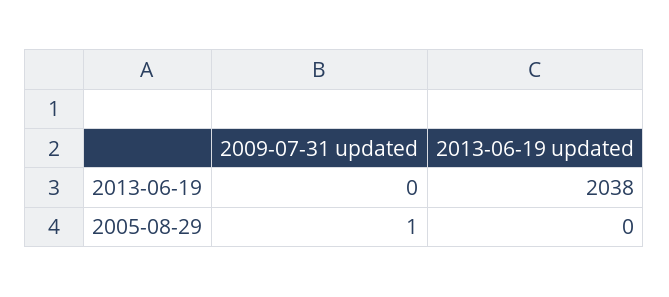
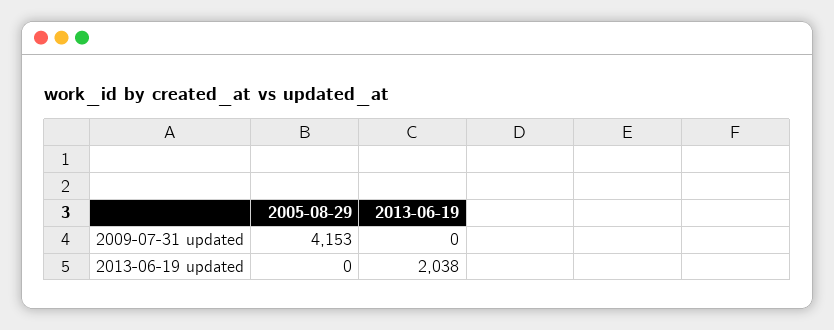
2009-07-31 updated, 2005-08-29: 1 -> 4153

